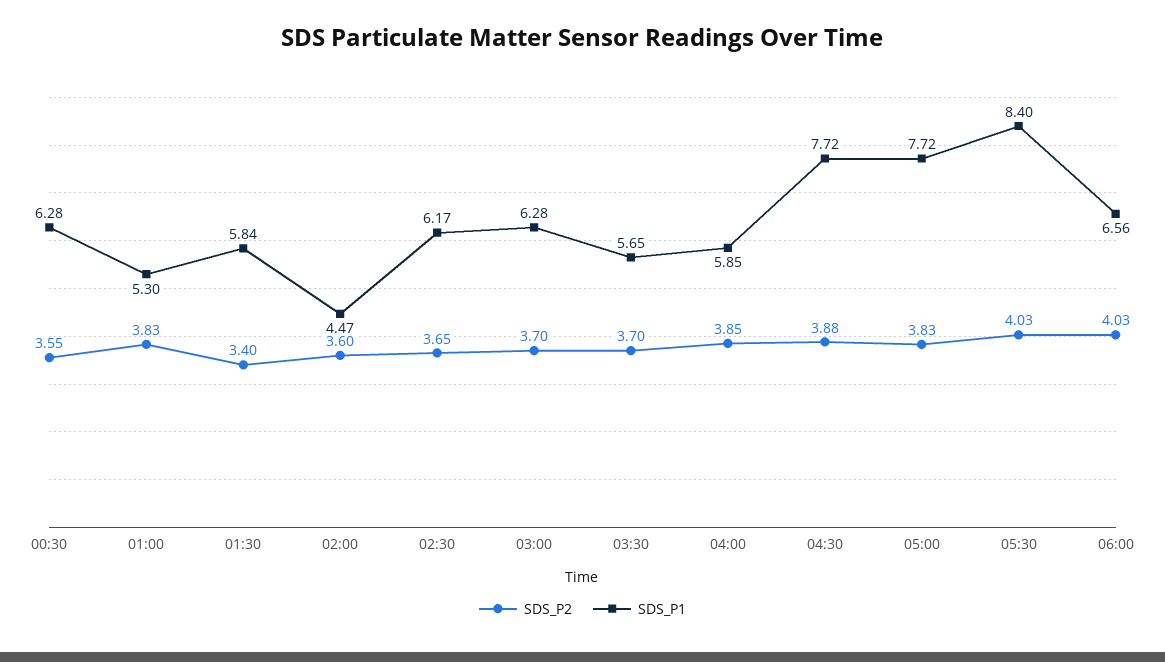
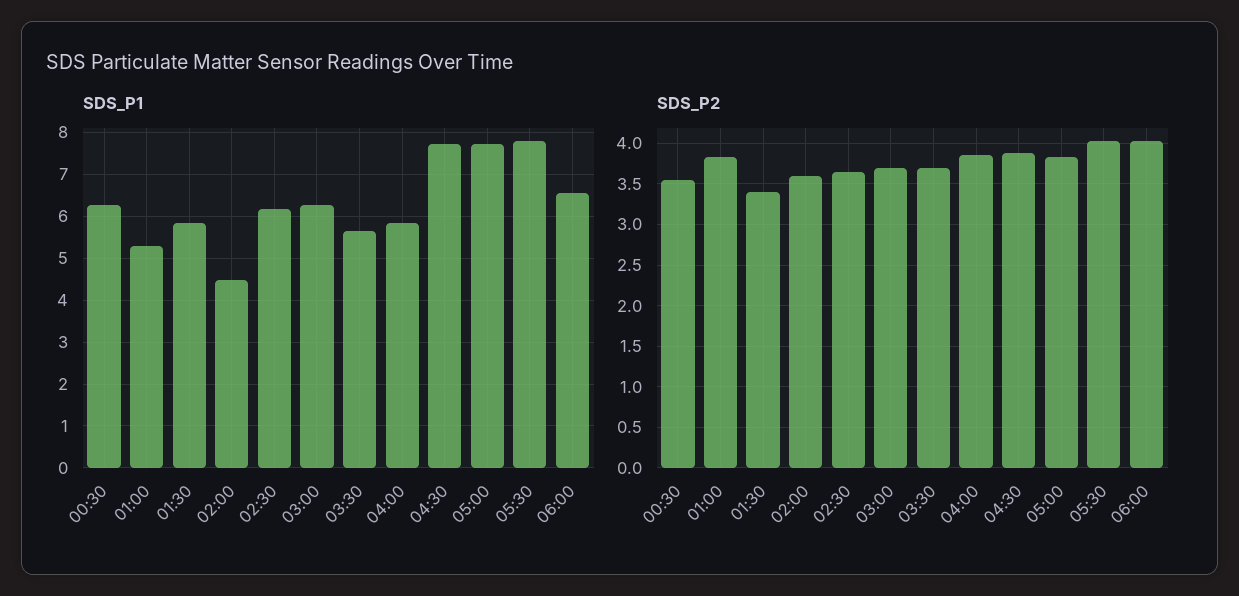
SDS_P1, 05:30: 8.4 -> 7.8

